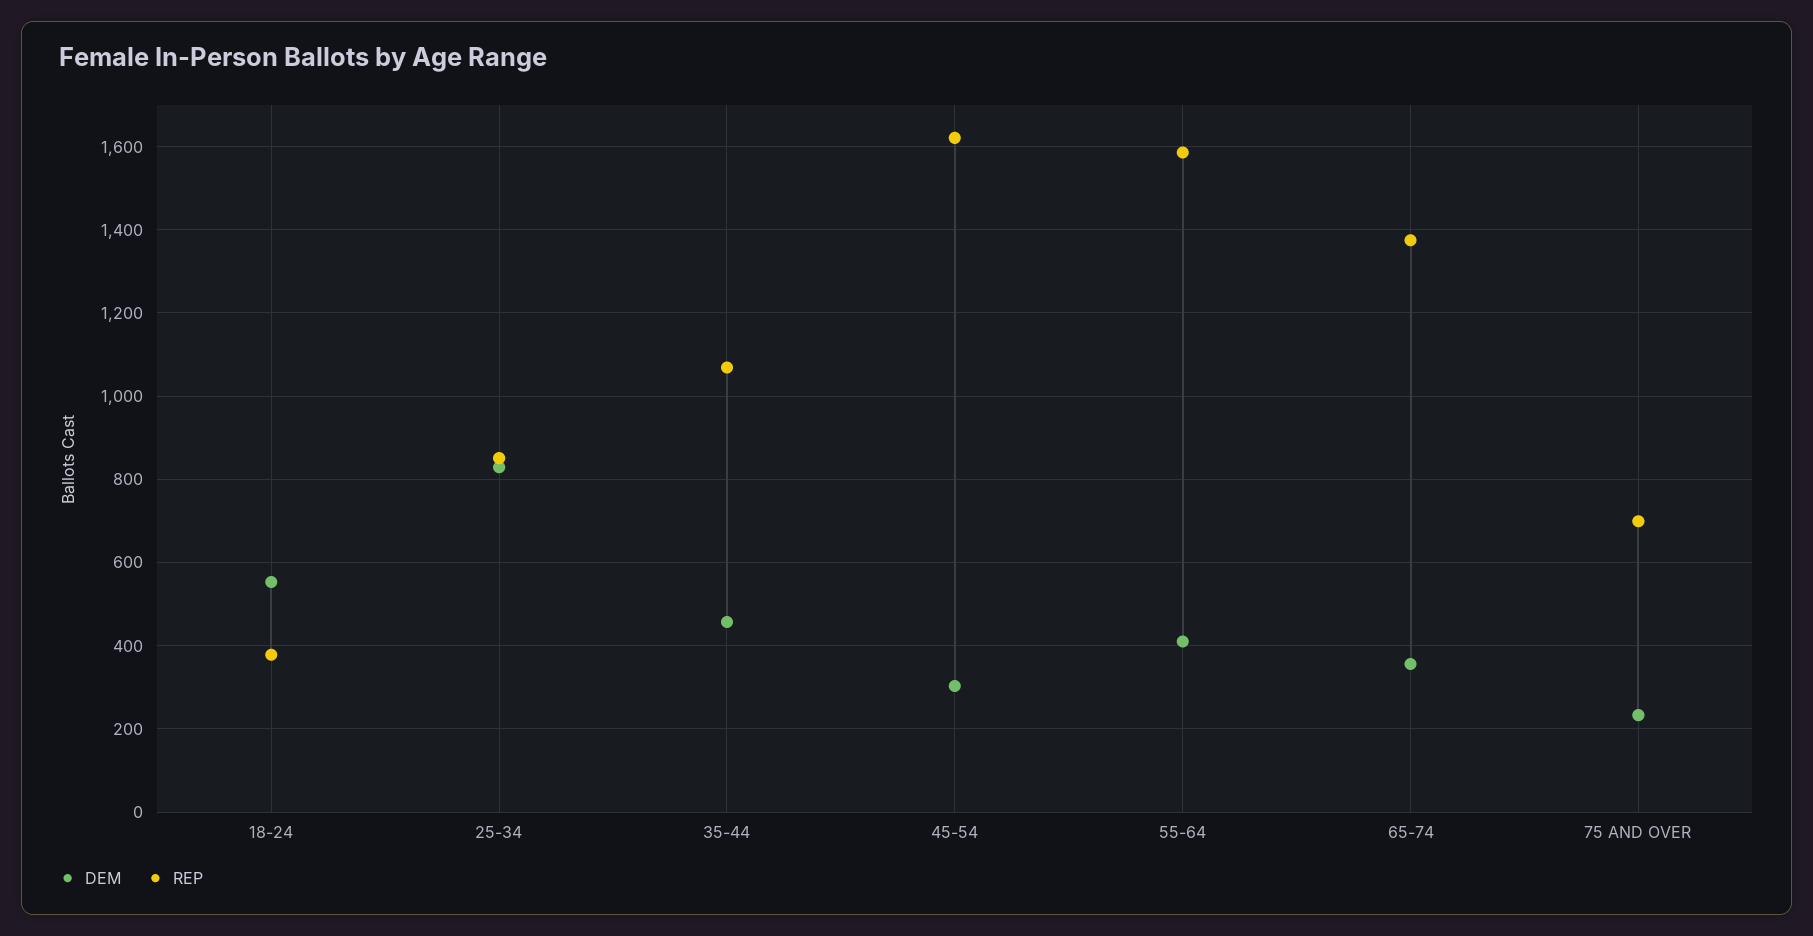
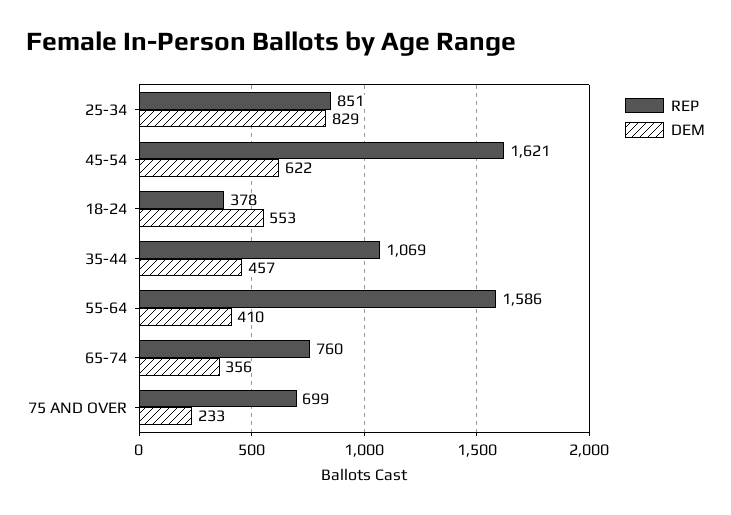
DEM, 45-54: 300 -> 622
REP, 65-74: 1380 -> 760

